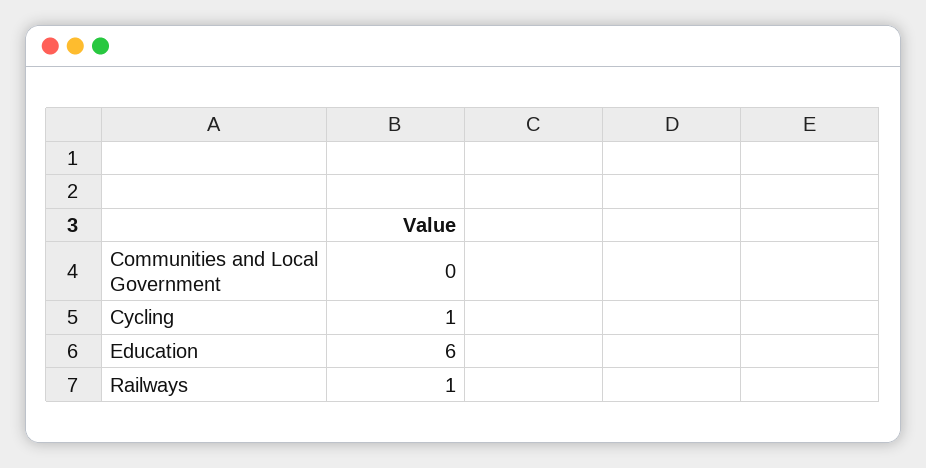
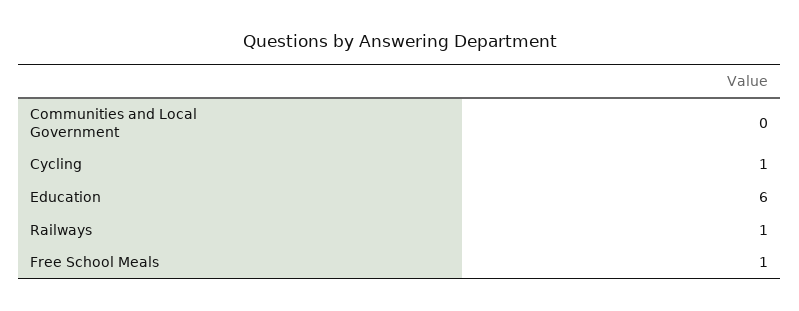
Free School Meals: none -> 1

